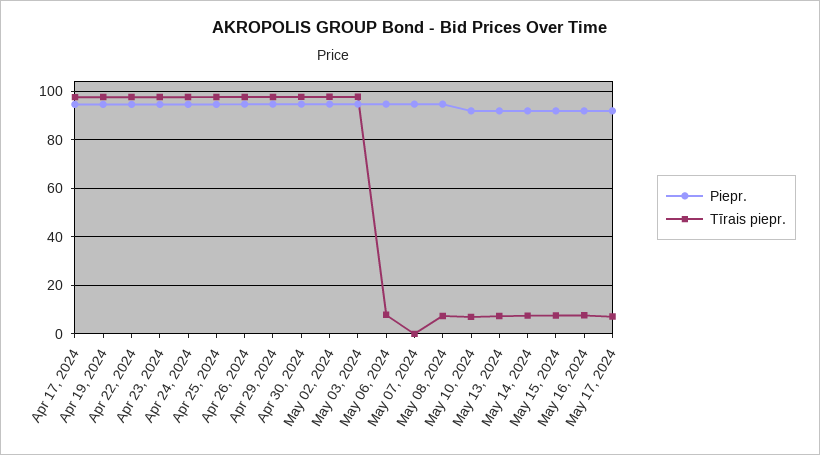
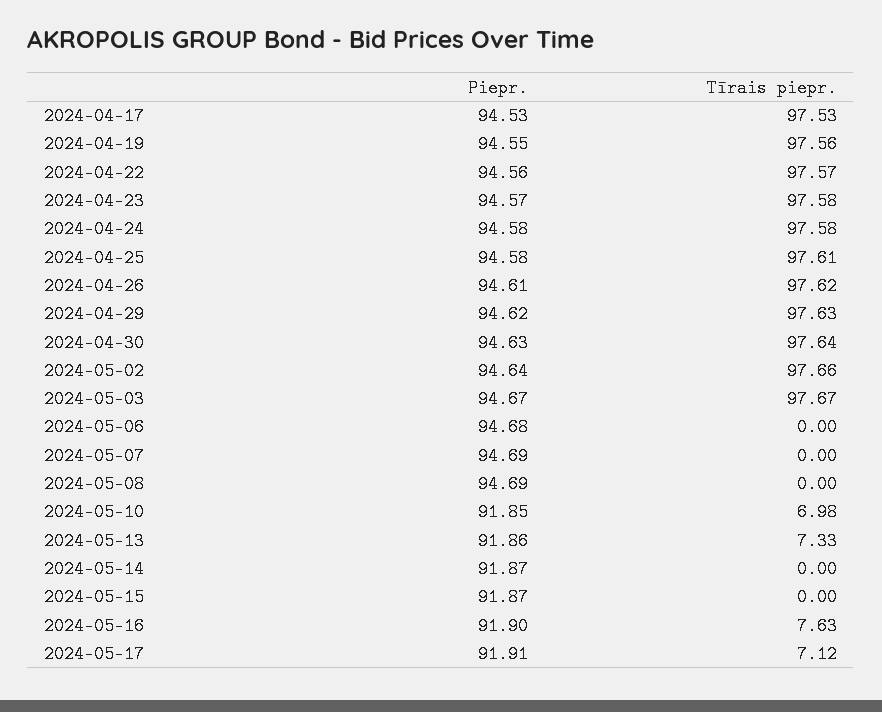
Tīrais piepr., May 06, 2024: 7.5 -> 0
Tīrais piepr., May 08, 2024: 7.5 -> 0
Tīrais piepr., May 14, 2024: 7.5 -> 0
Tīrais piepr., May 15, 2024: 7.5 -> 0

